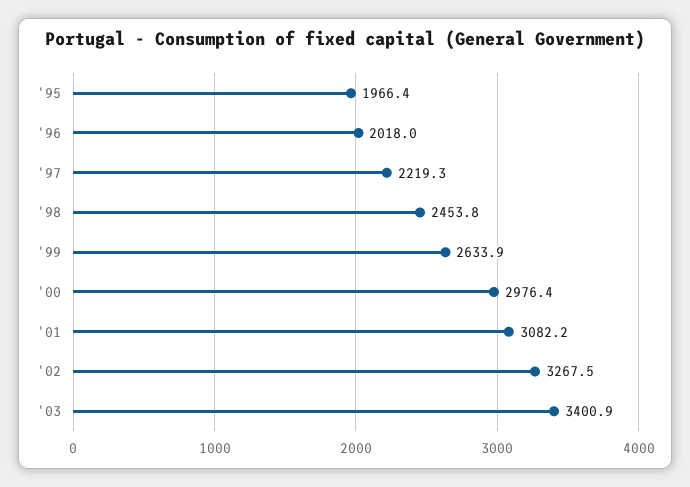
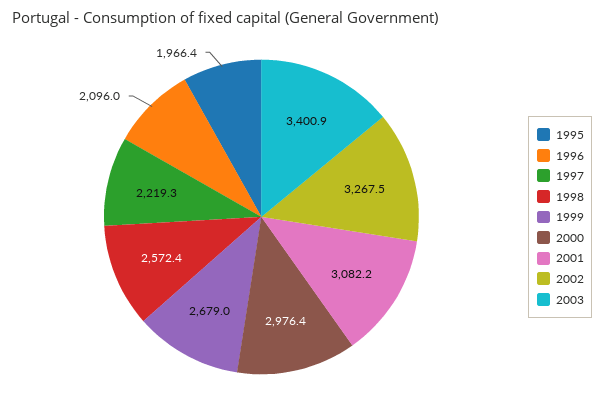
'96: 2018 -> 2096
'98: 2453.8 -> 2572.4
'99: 2633.9 -> 2679

